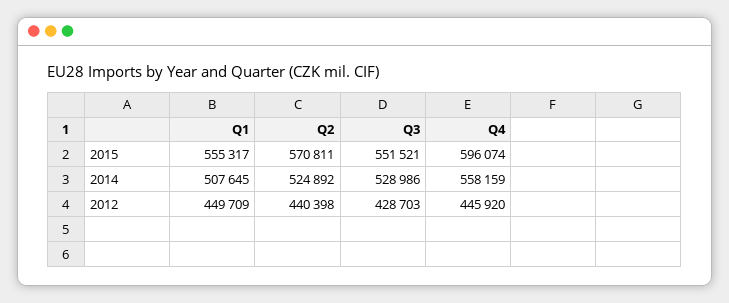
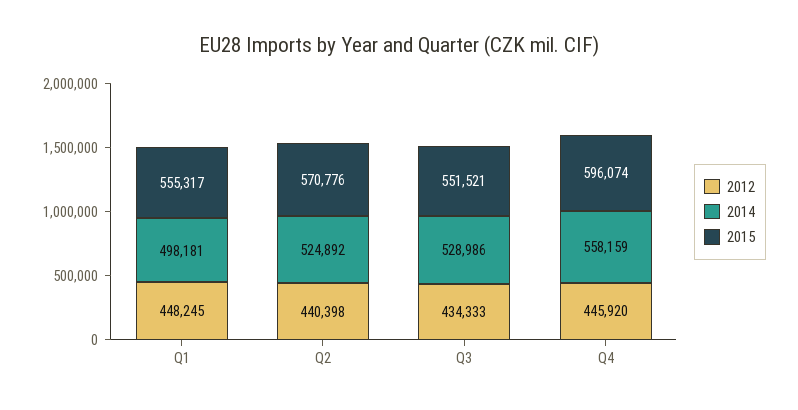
2015, Q2: 570811 -> 570776
2014, Q1: 507645 -> 498181
2012, Q1: 449709 -> 448245
2012, Q3: 428703 -> 434333

